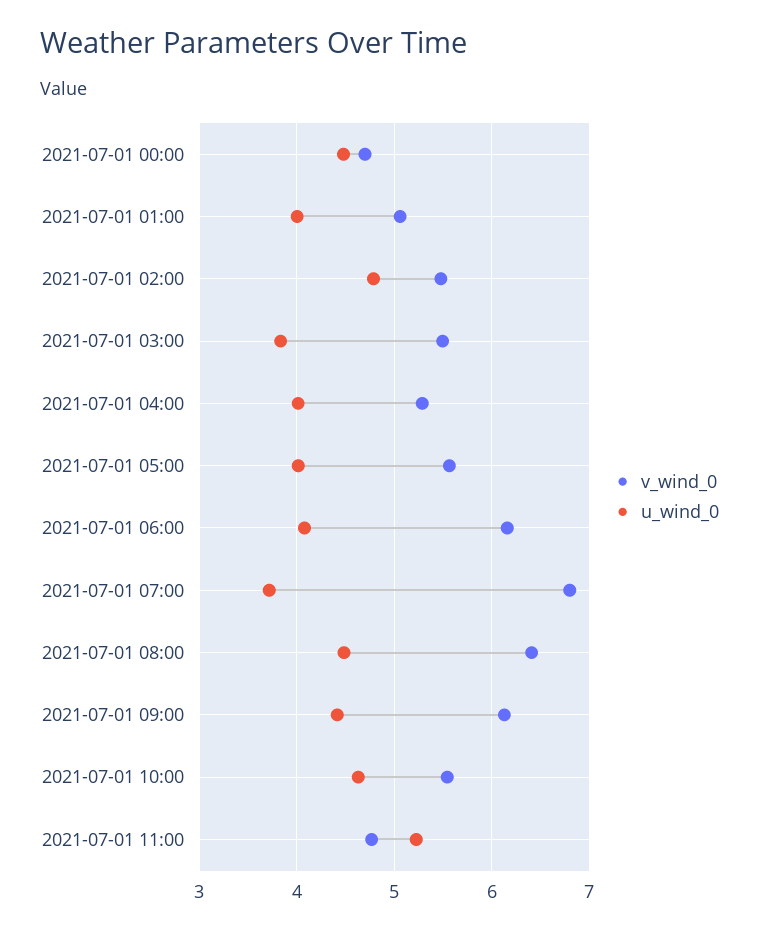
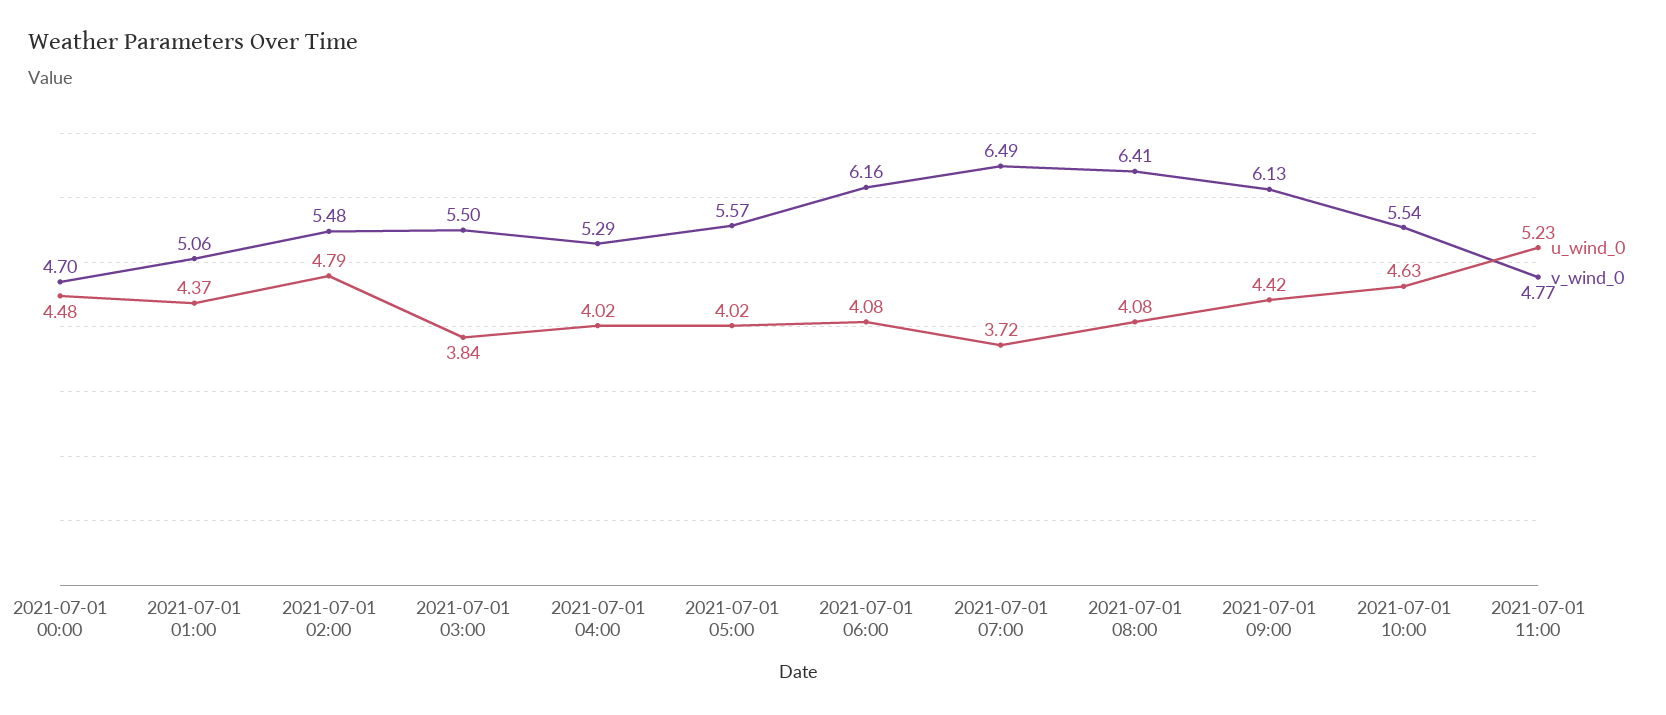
u_wind_0, 2021-07-01 01:00: 4 -> 4.37
v_wind_0, 2021-07-01 07:00: 6.8 -> 6.49
u_wind_0, 2021-07-01 08:00: 4.5 -> 4.08

